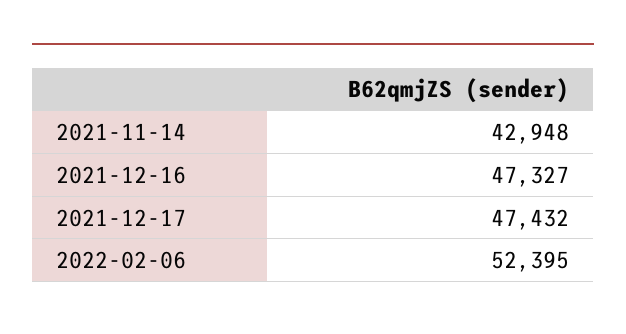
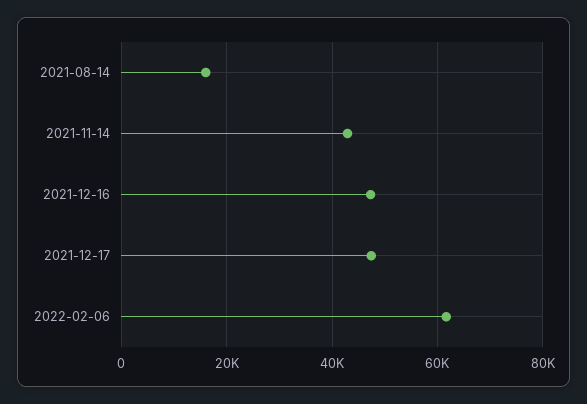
2022-02-06: 52395 -> 62000
2021-08-14: none -> 16000

